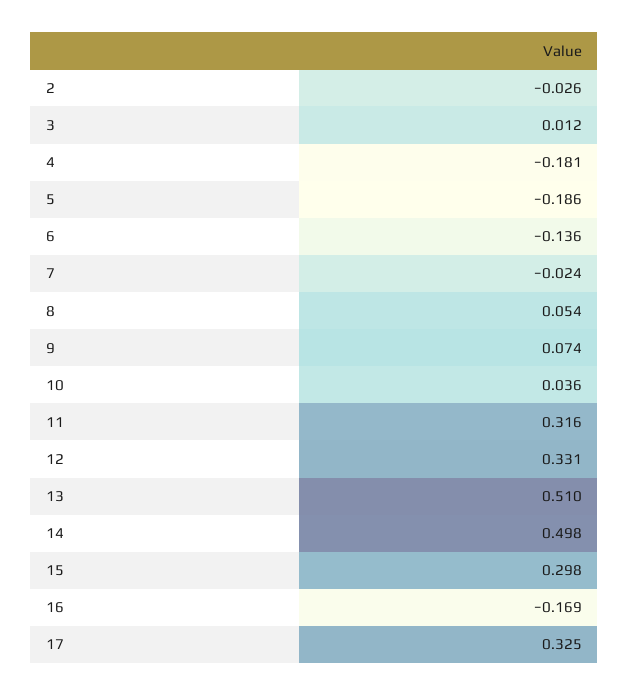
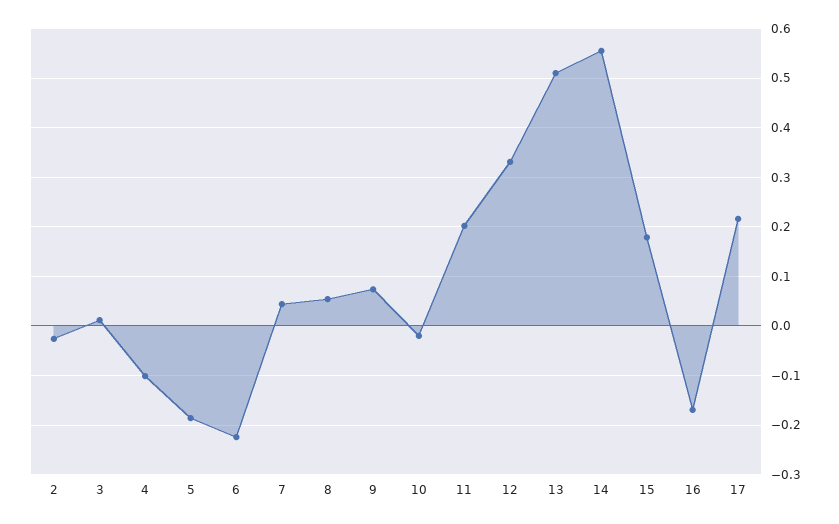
4: -0.181 -> -0.1
6: -0.136 -> -0.22
7: -0.024 -> 0.04
10: 0.036 -> -0.02
11: 0.316 -> 0.2
14: 0.498 -> 0.56
15: 0.298 -> 0.18
17: 0.325 -> 0.22

